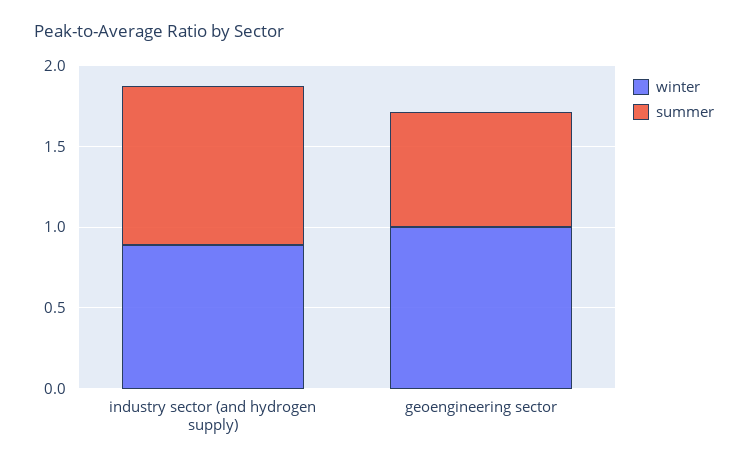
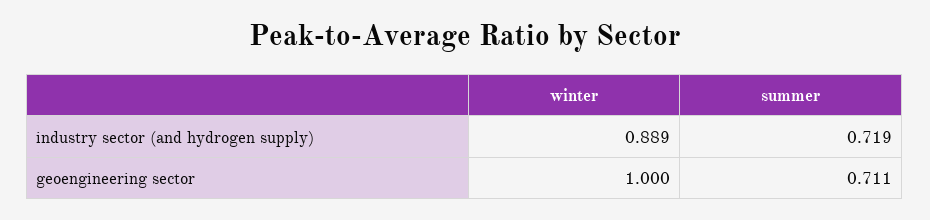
summer, industry sector (and hydrogen supply): 1 -> 0.719

